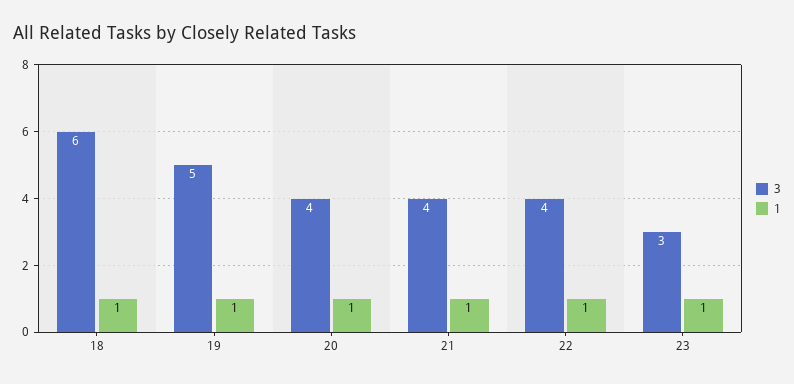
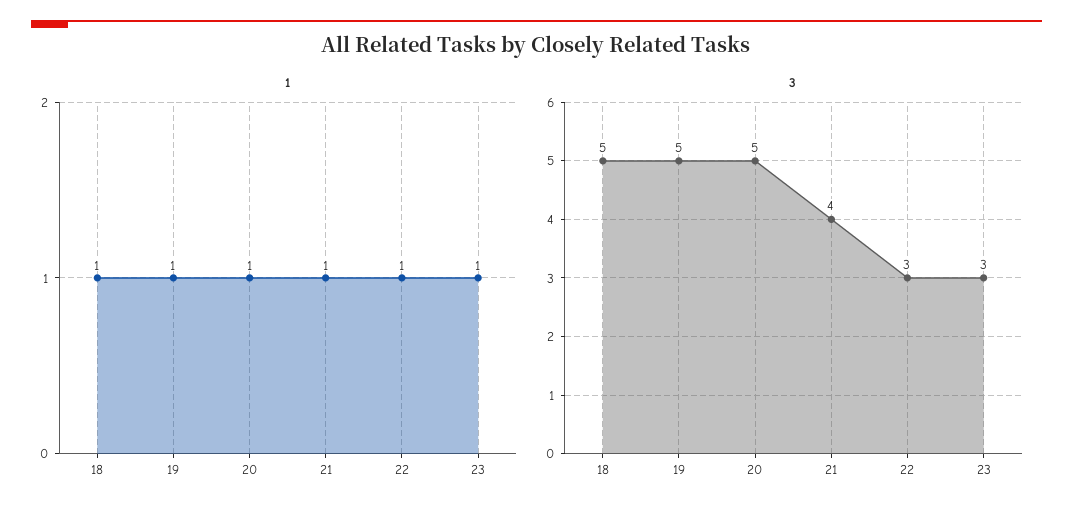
3, 18: 6 -> 5
3, 20: 4 -> 5
3, 22: 4 -> 3

